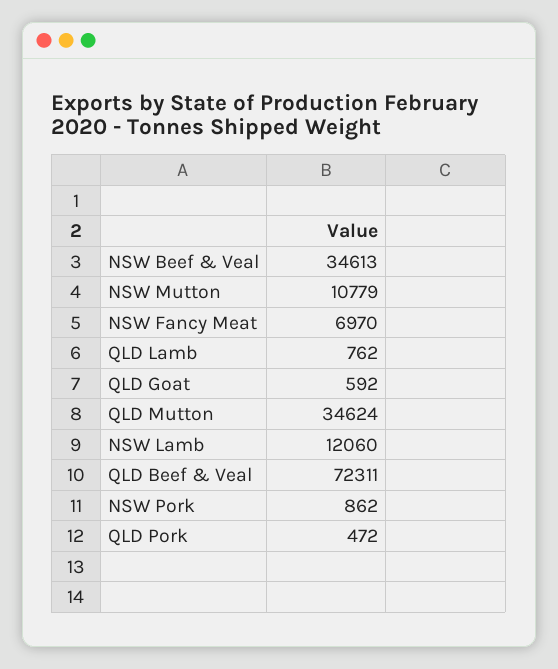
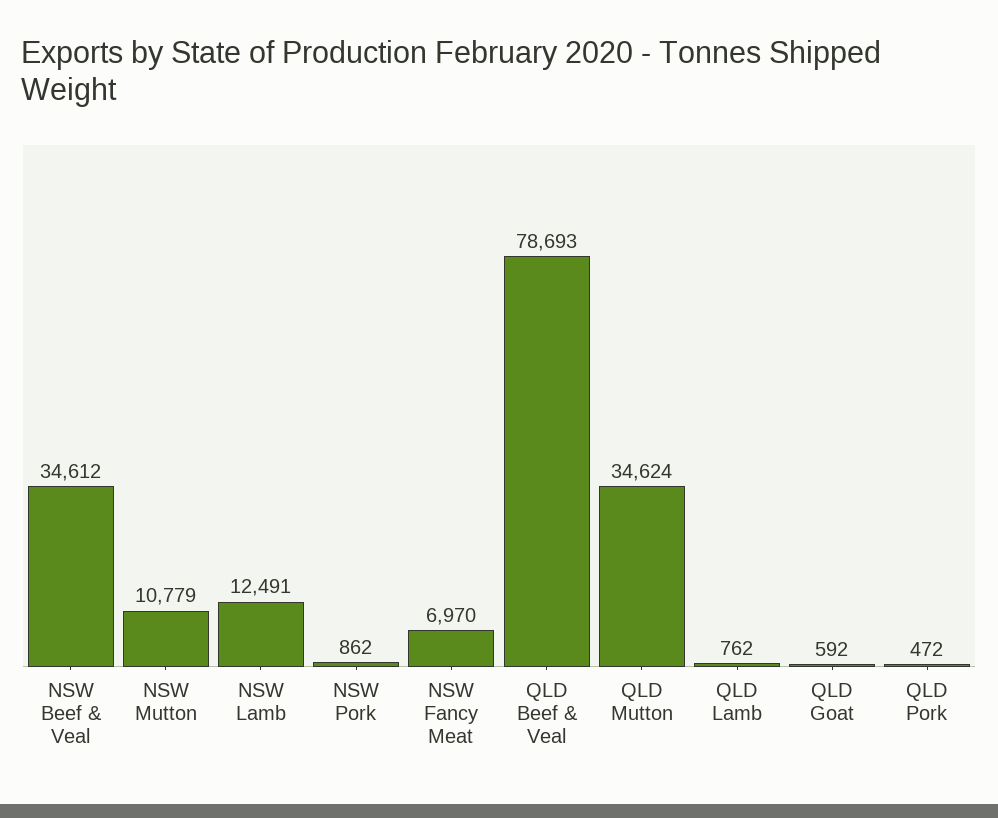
NSW Beef & Veal: 34613 -> 34612
NSW Lamb: 12060 -> 12491
QLD Beef & Veal: 72311 -> 78693

